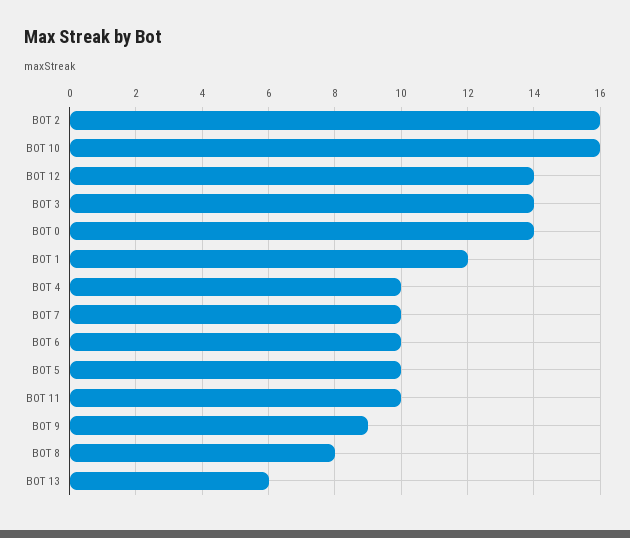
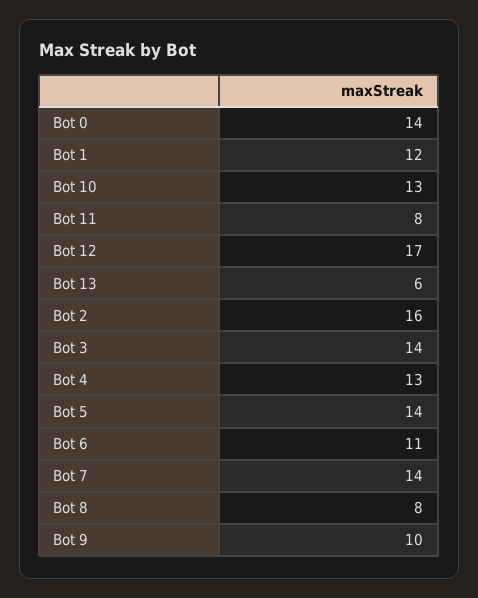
BOT 10: 16 -> 13
BOT 12: 14 -> 17
BOT 4: 10 -> 13
BOT 7: 10 -> 14
BOT 6: 10 -> 11
BOT 5: 10 -> 14
BOT 11: 10 -> 8
BOT 9: 9 -> 10

